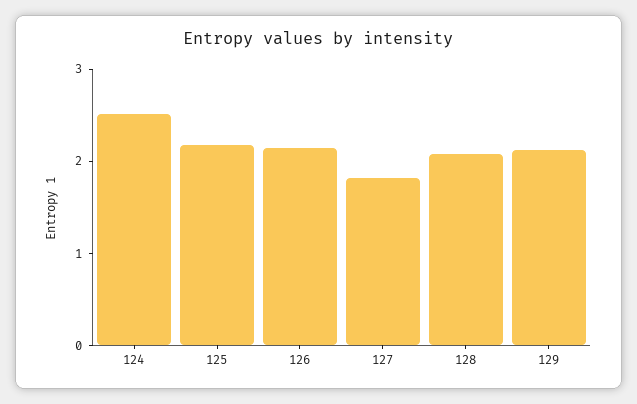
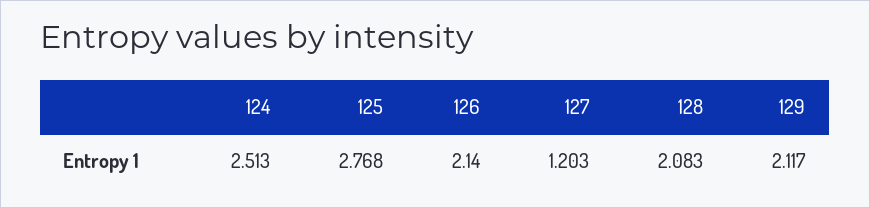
125: 2.2 -> 2.768
127: 1.8 -> 1.203

